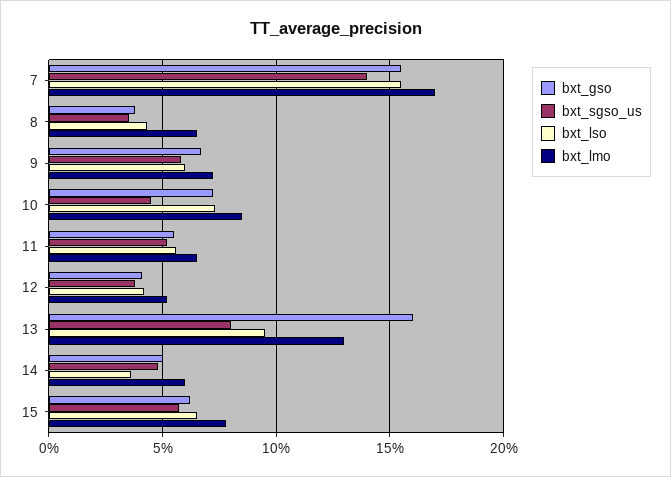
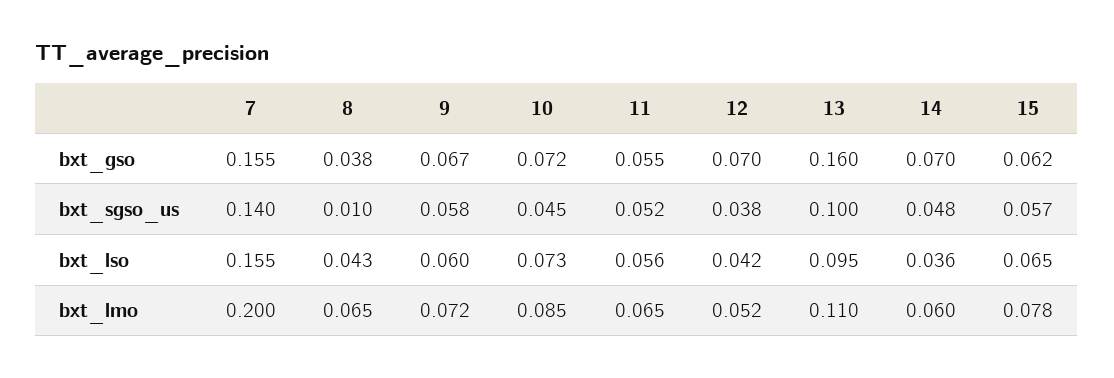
bxt_lmo, 7: 0.17 -> 0.2
bxt_sgso_us, 8: 0.035 -> 0.01
bxt_gso, 12: 0.04 -> 0.07
bxt_sgso_us, 13: 0.08 -> 0.1
bxt_lmo, 13: 0.13 -> 0.11
bxt_gso, 14: 0.05 -> 0.07

